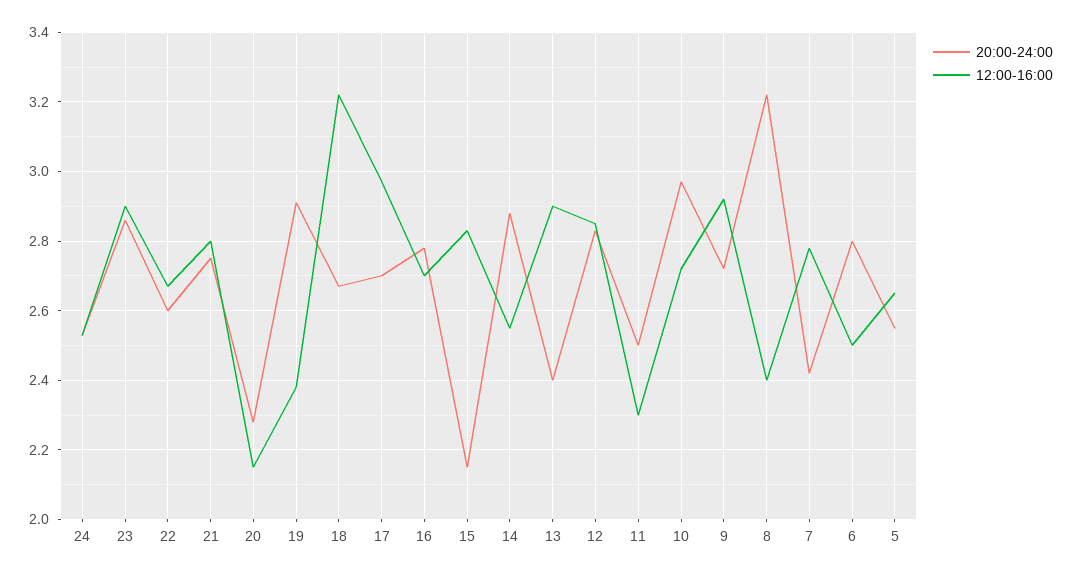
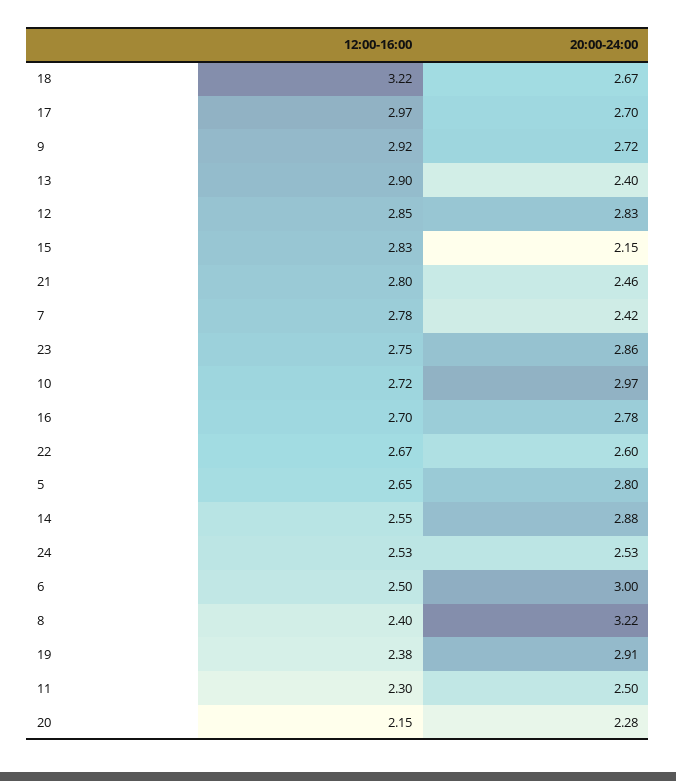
12:00-16:00, 23: 2.9 -> 2.75
20:00-24:00, 21: 2.75 -> 2.46
20:00-24:00, 6: 2.8 -> 3
20:00-24:00, 5: 2.55 -> 2.8

